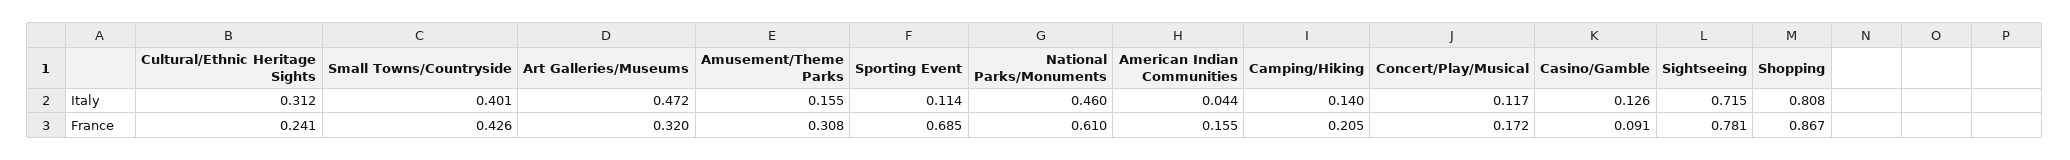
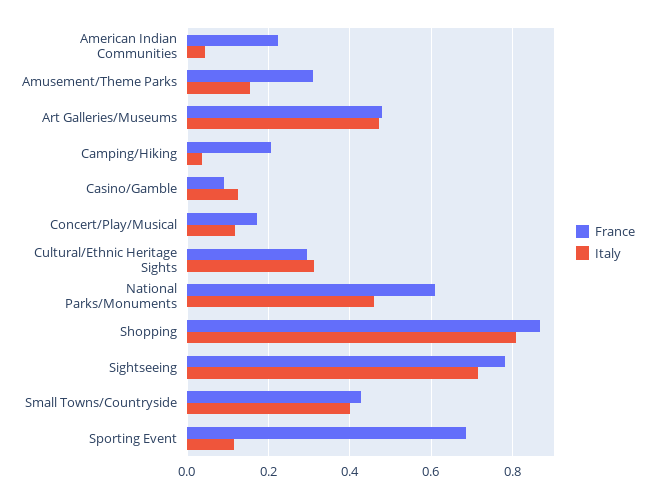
Italy, Camping/Hiking: 0.14 -> 0.04
France, Cultural/Ethnic Heritage Sights: 0.241 -> 0.3
France, Art Galleries/Museums: 0.32 -> 0.48
France, American Indian Communities: 0.155 -> 0.22

